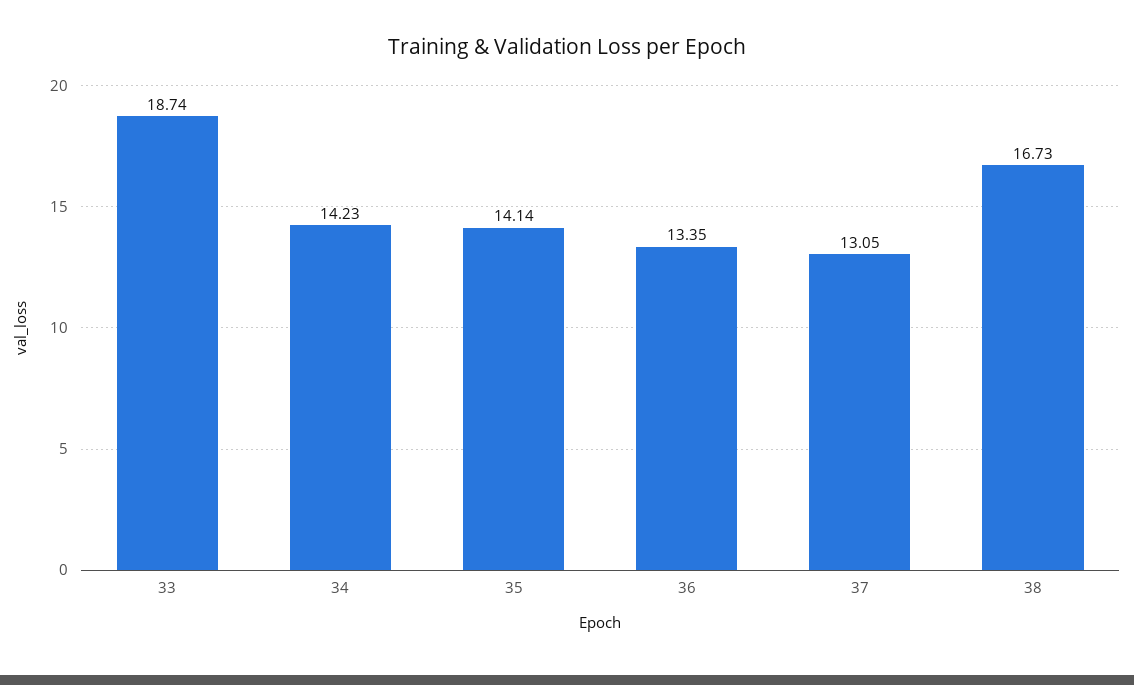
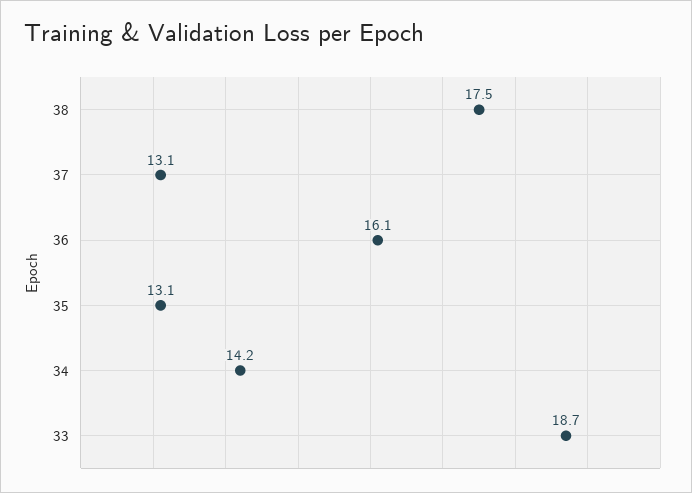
35: 14.14 -> 13.1
36: 13.35 -> 16.1
38: 16.73 -> 17.5

